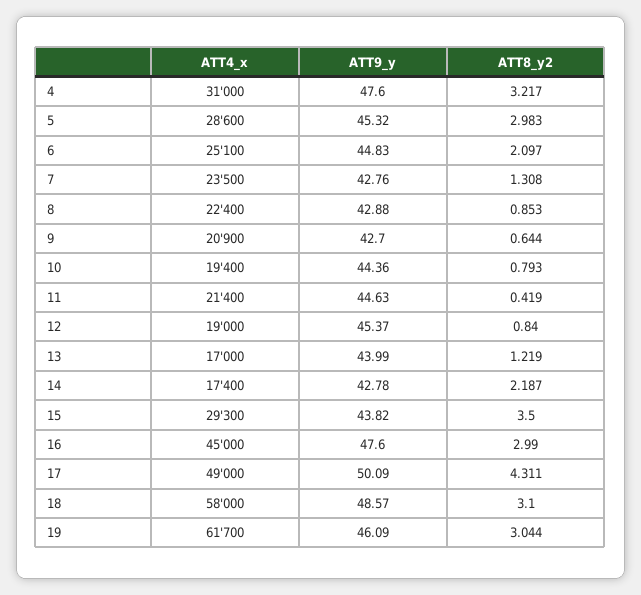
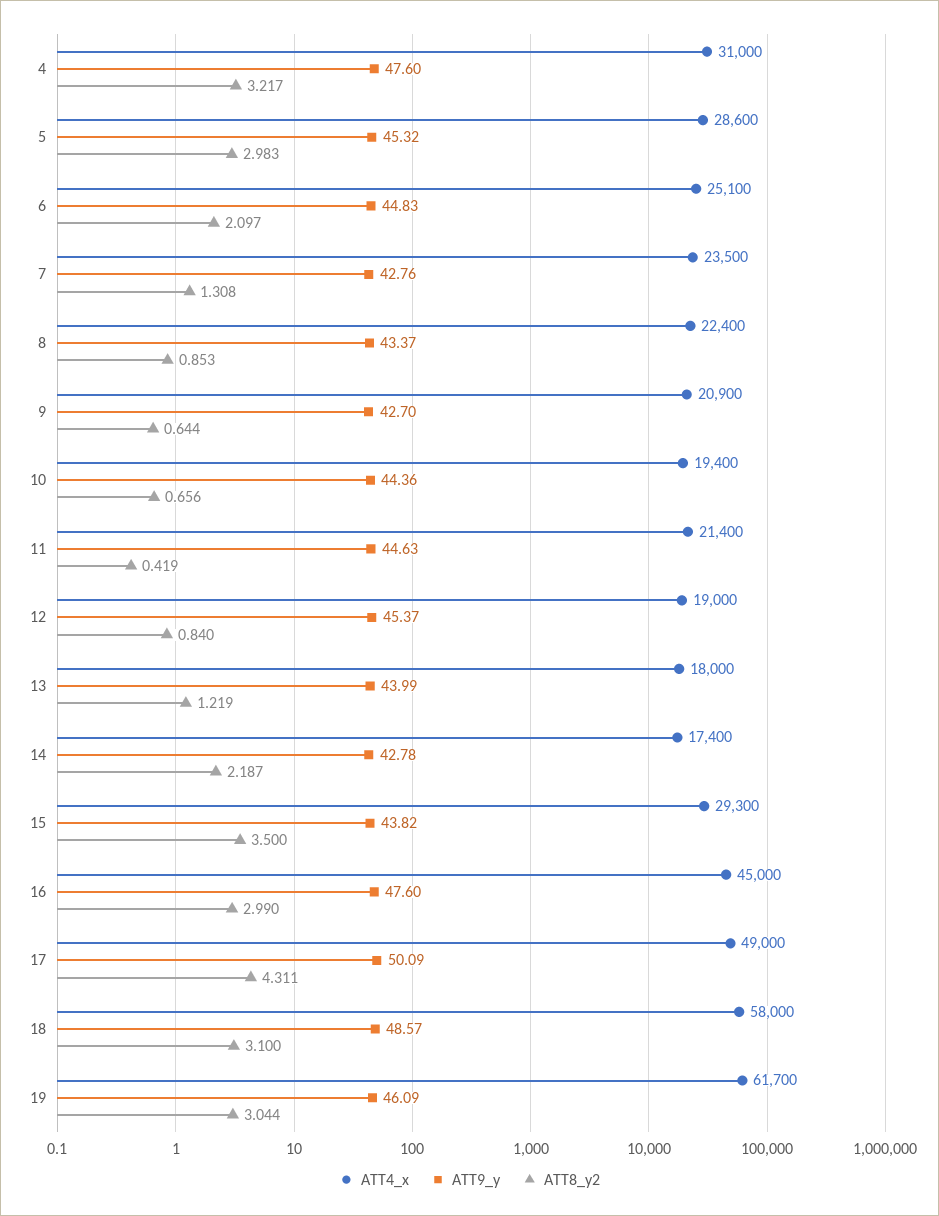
ATT9_y, 8: 42.88 -> 43.37
ATT8_y2, 10: 0.793 -> 0.656
ATT4_x, 13: 17000 -> 18000

